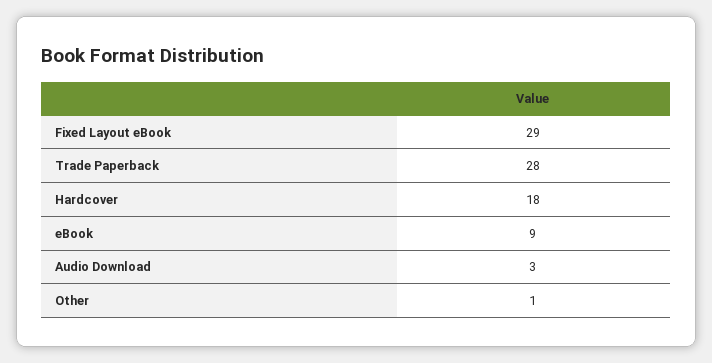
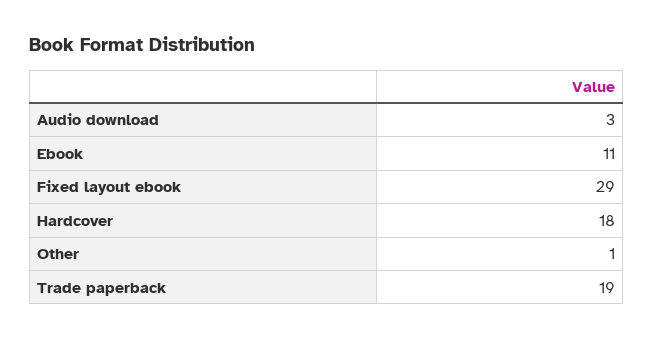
Trade Paperback: 28 -> 19
eBook: 9 -> 11

